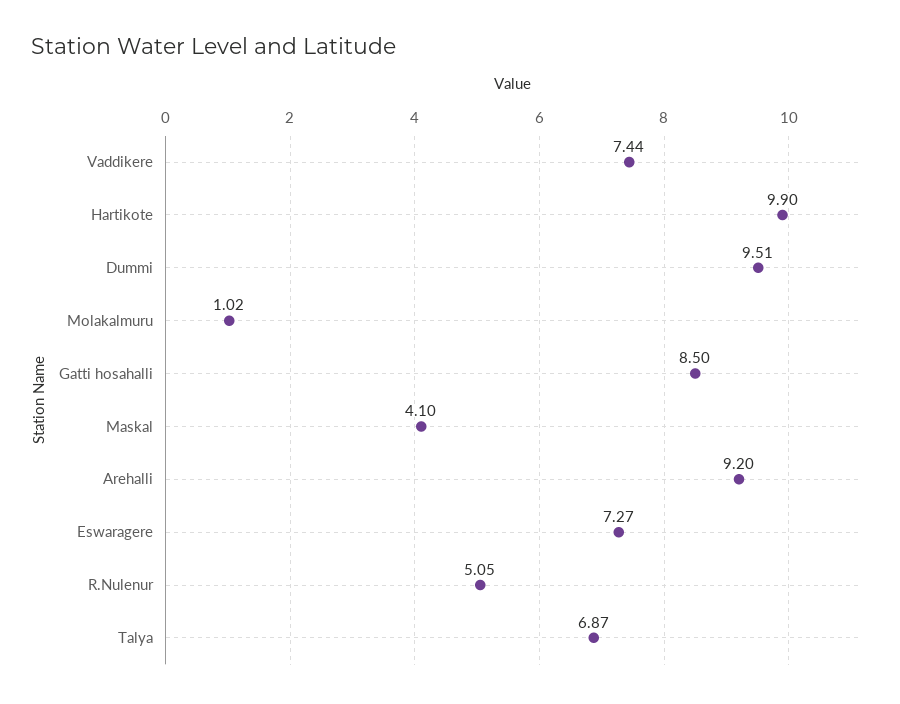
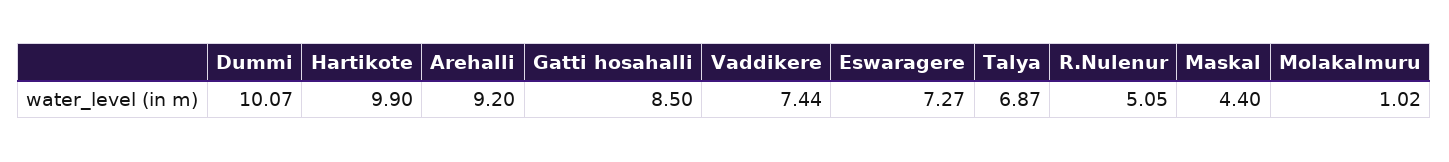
Dummi: 9.51 -> 10.07
Maskal: 4.1 -> 4.4

